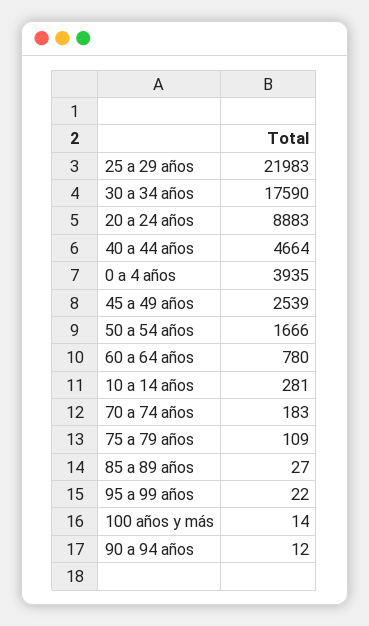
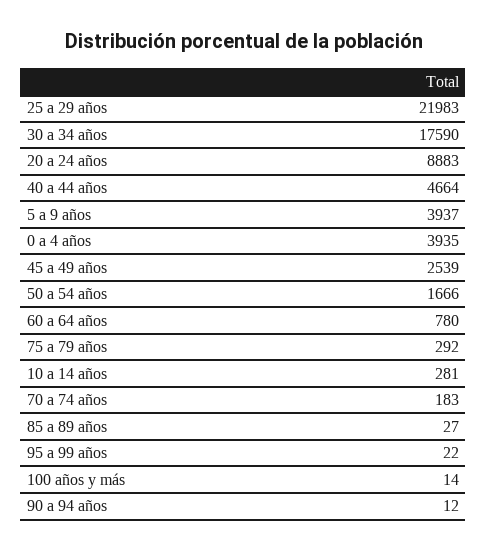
75 a 79 años: 109 -> 292
5 a 9 años: none -> 3937

